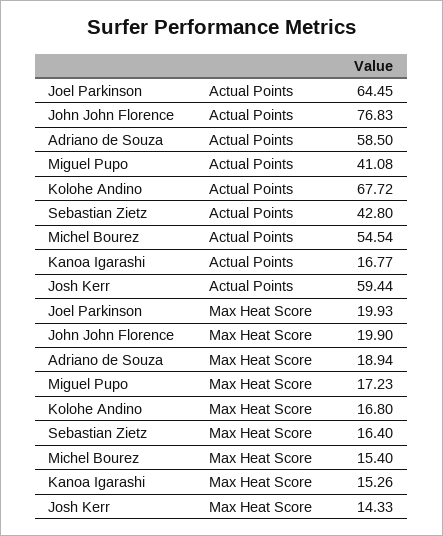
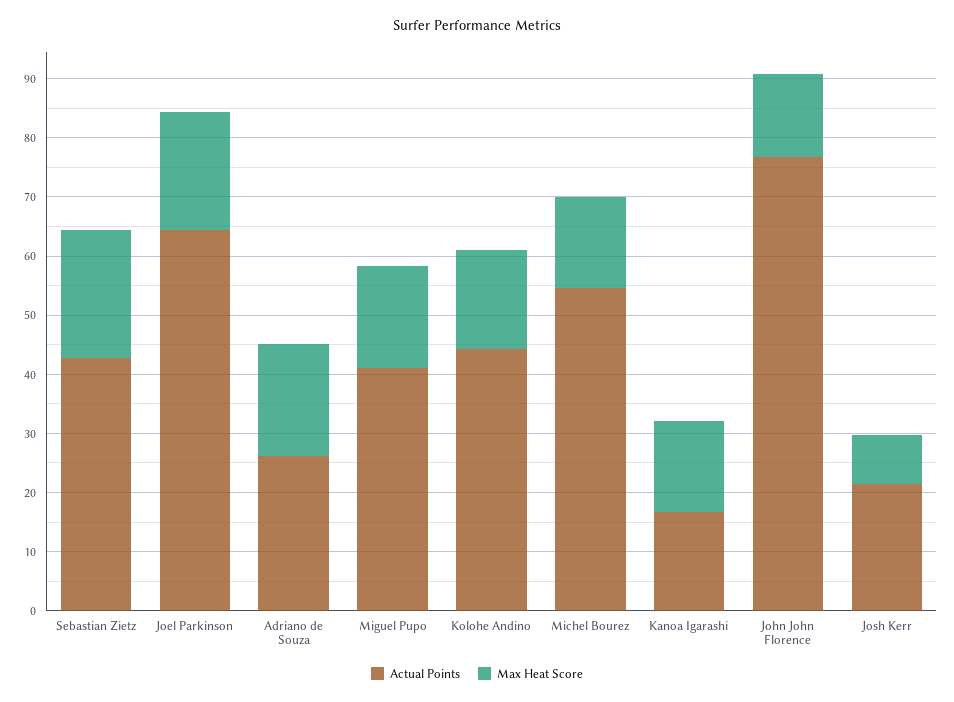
Actual Points, Adriano de Souza: 58.5 -> 26
Actual Points, Kolohe Andino: 67.72 -> 44
Actual Points, Josh Kerr: 59.44 -> 22
Max Heat Score, John John Florence: 19.9 -> 14
Max Heat Score, Sebastian Zietz: 16.4 -> 22
Max Heat Score, Josh Kerr: 14.33 -> 8

